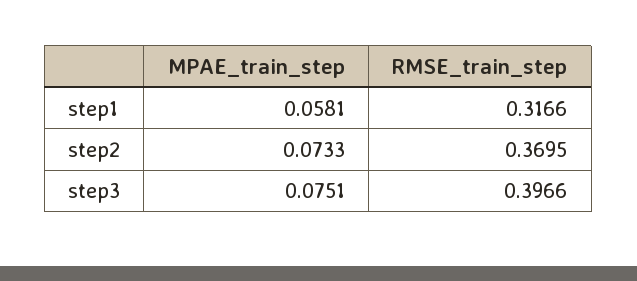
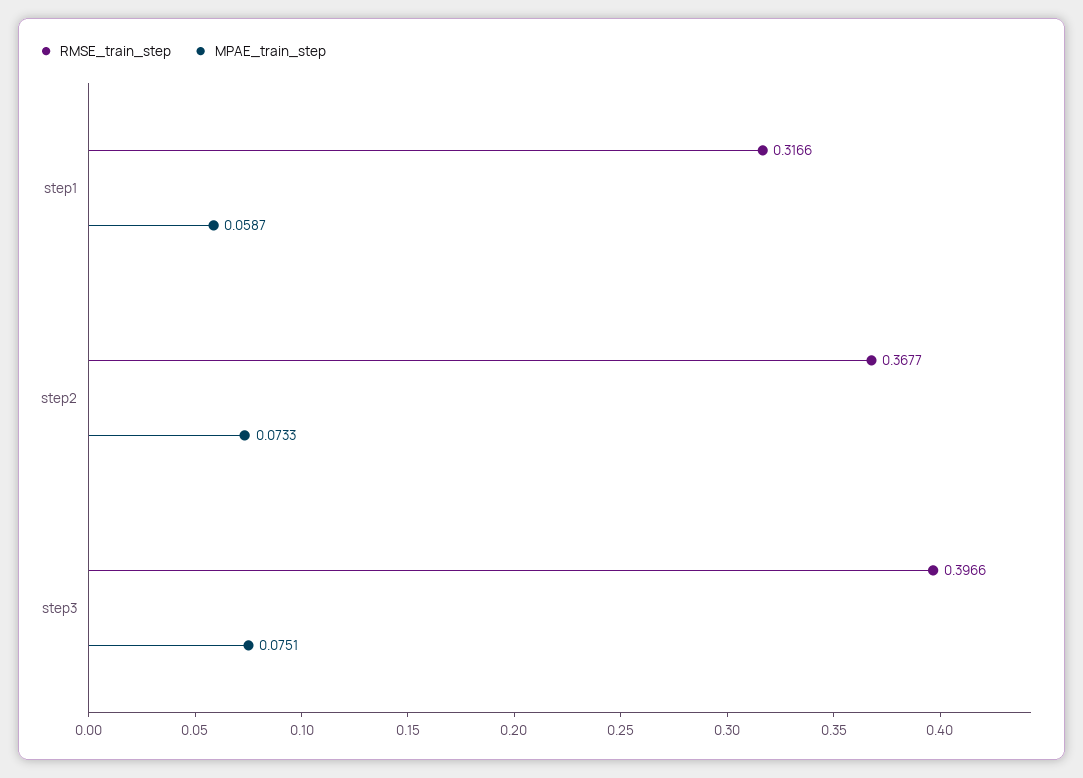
MPAE_train_step, step1: 0.0581 -> 0.0587
RMSE_train_step, step2: 0.3695 -> 0.3677

